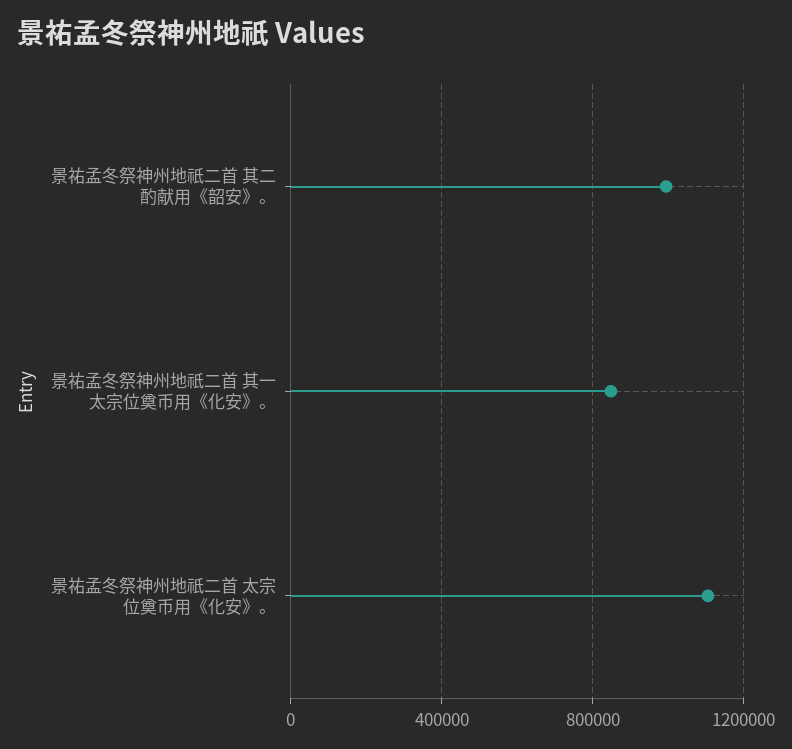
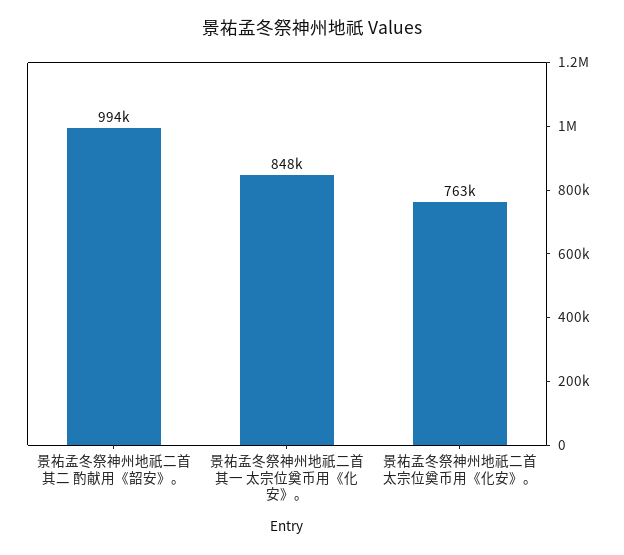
景祐孟冬祭神州地祇二首 太宗位奠币用《化安》。: 1100000 -> 763000

